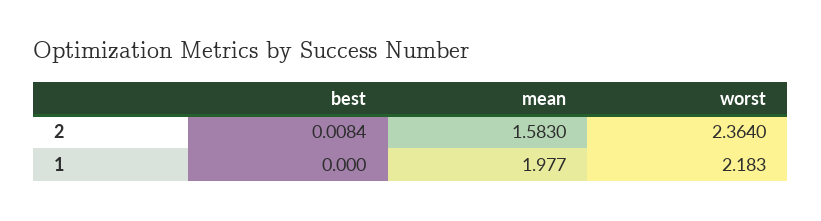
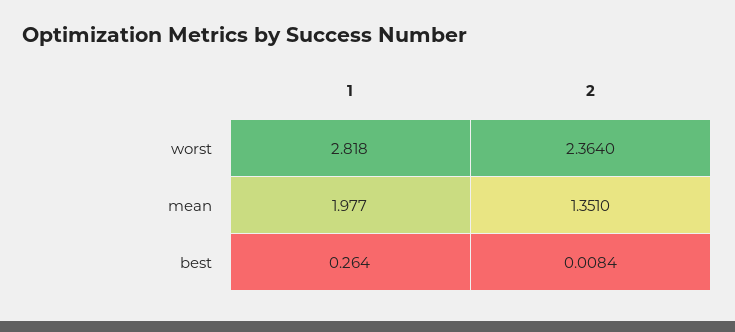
mean, 2: 1.583 -> 1.351
best, 1: 0 -> 0.264
worst, 1: 2.183 -> 2.818

